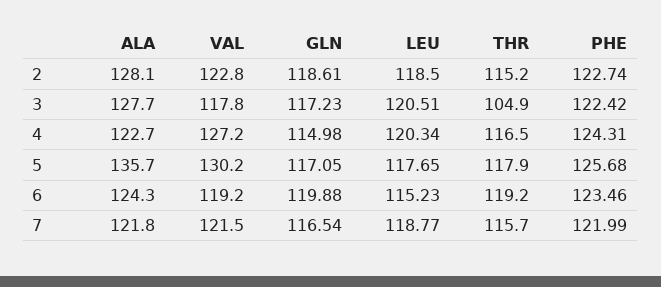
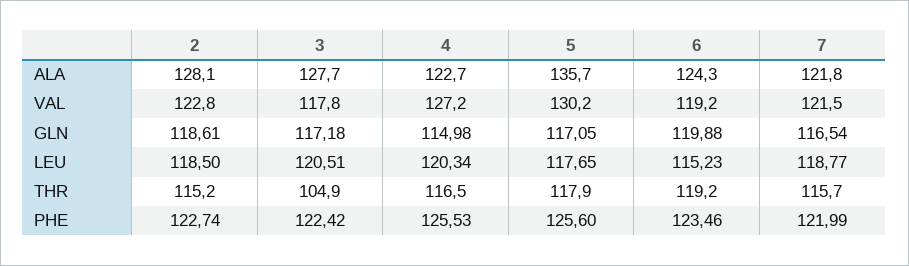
GLN, 3: 117.23 -> 117.18
PHE, 4: 124.31 -> 125.53
PHE, 5: 125.68 -> 125.6

